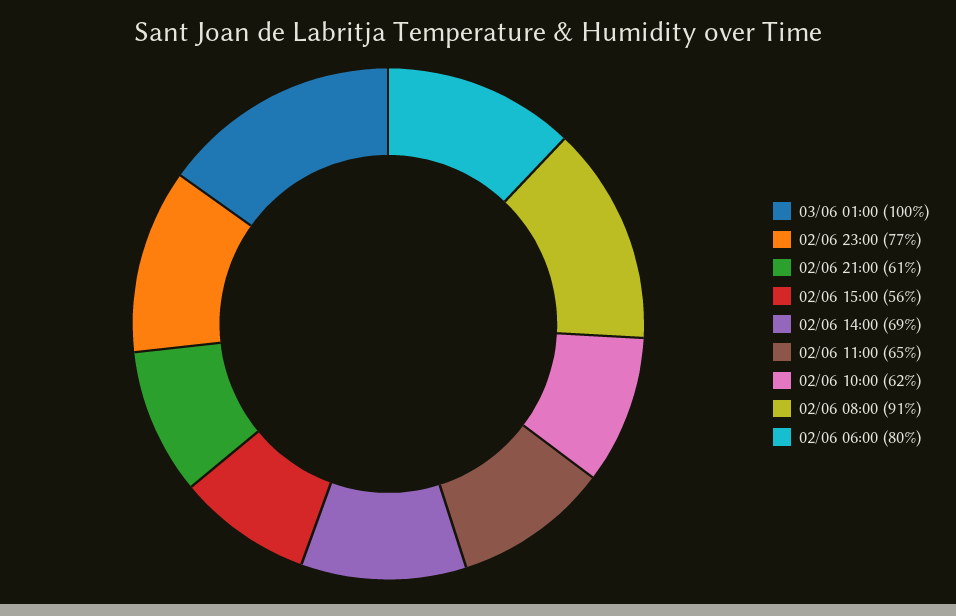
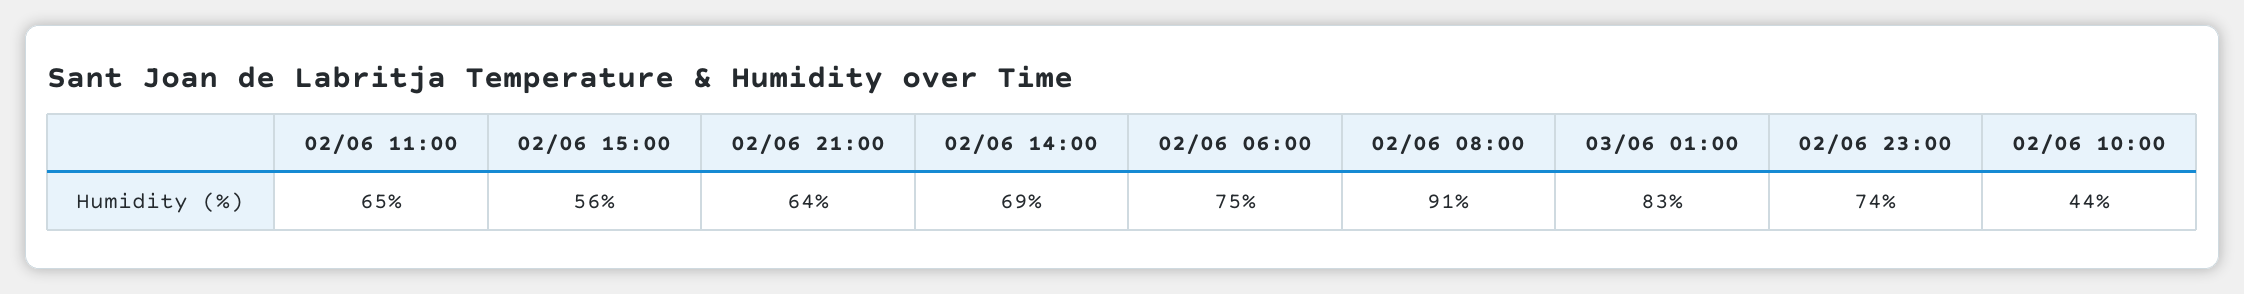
03/06 01:00: 100 -> 83
02/06 23:00: 77 -> 74
02/06 21:00: 61 -> 64
02/06 10:00: 62 -> 44
02/06 06:00: 80 -> 75

